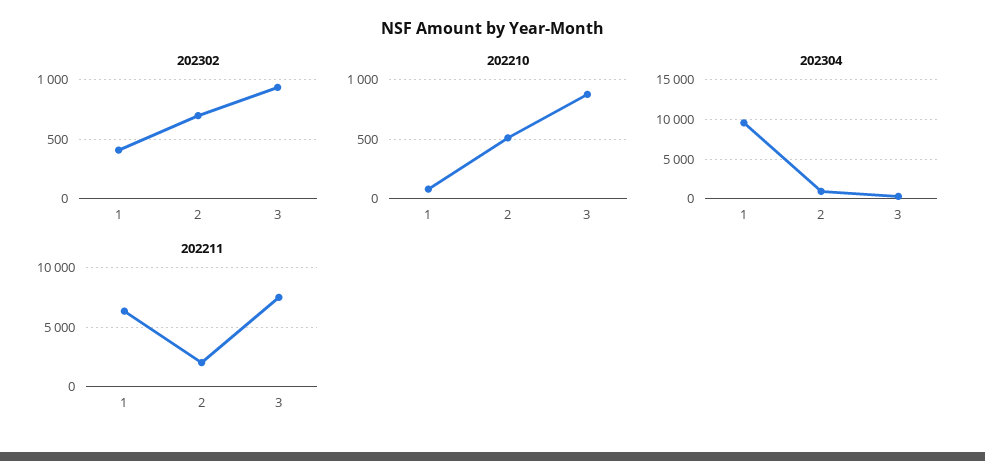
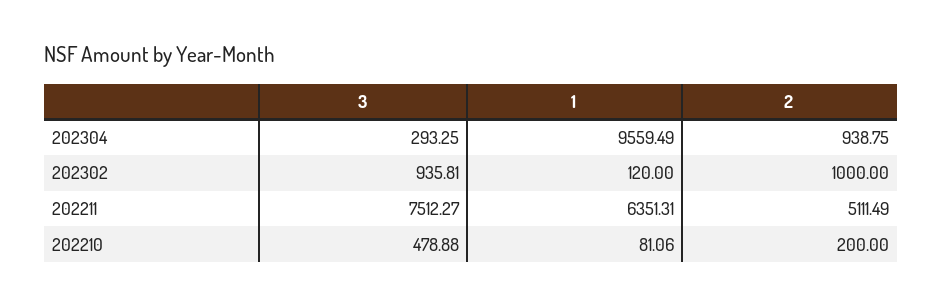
202302, 1: 400 -> 120
202302, 2: 700 -> 1000
202210, 2: 500 -> 200
202210, 3: 900 -> 478.88
202211, 2: 2000 -> 5111.49

